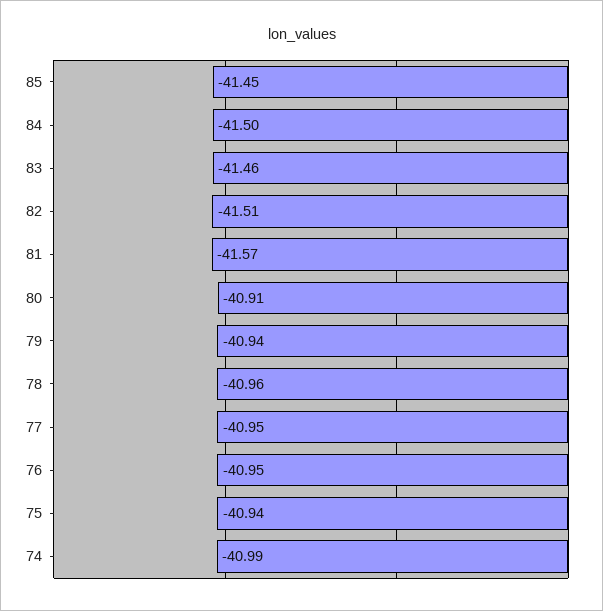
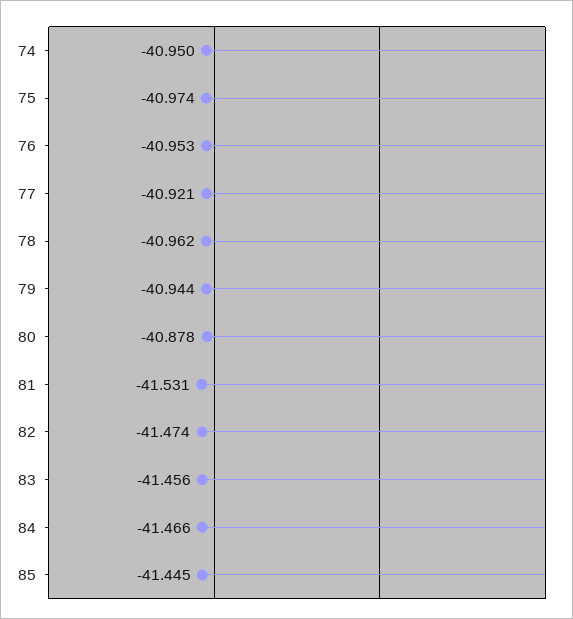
84: -41.5 -> -41.466
82: -41.51 -> -41.474
81: -41.57 -> -41.531
80: -40.91 -> -40.878
77: -40.95 -> -40.921
75: -40.94 -> -40.974
74: -40.99 -> -40.95

